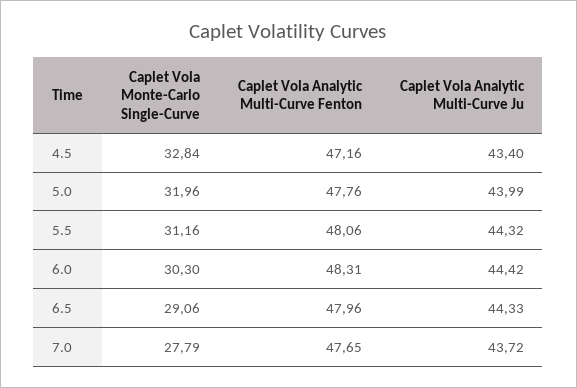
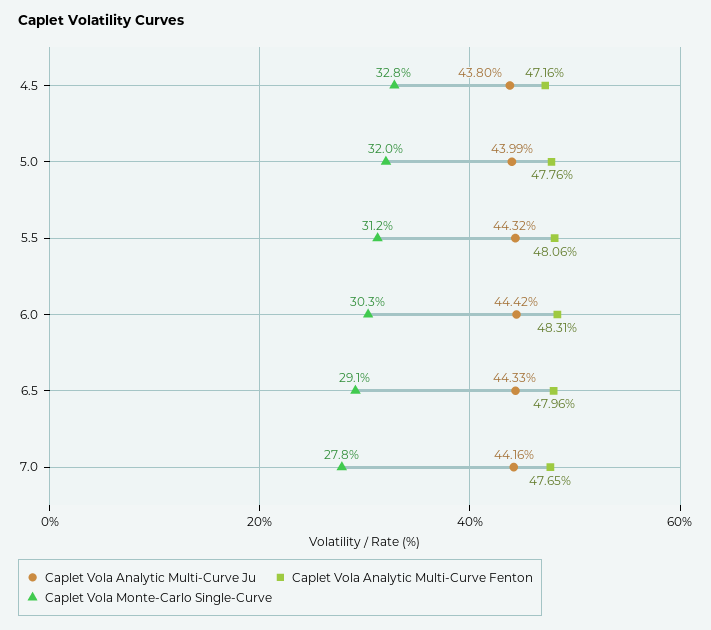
Caplet Vola Analytic Multi-Curve Ju, 4.5: 43.4 -> 43.8
Caplet Vola Analytic Multi-Curve Ju, 7.0: 43.72 -> 44.16

